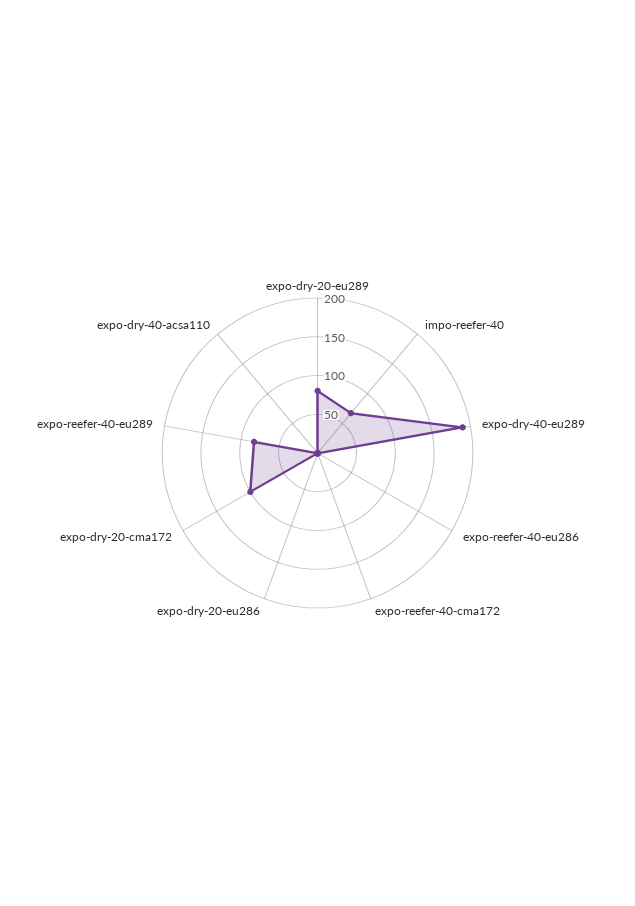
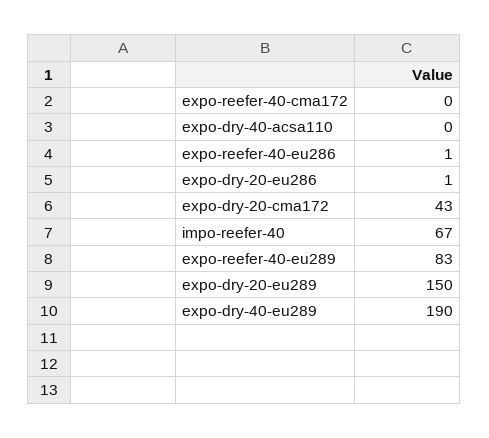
expo-dry-20-eu289: 75 -> 150
expo-dry-20-cma172: 100 -> 43

